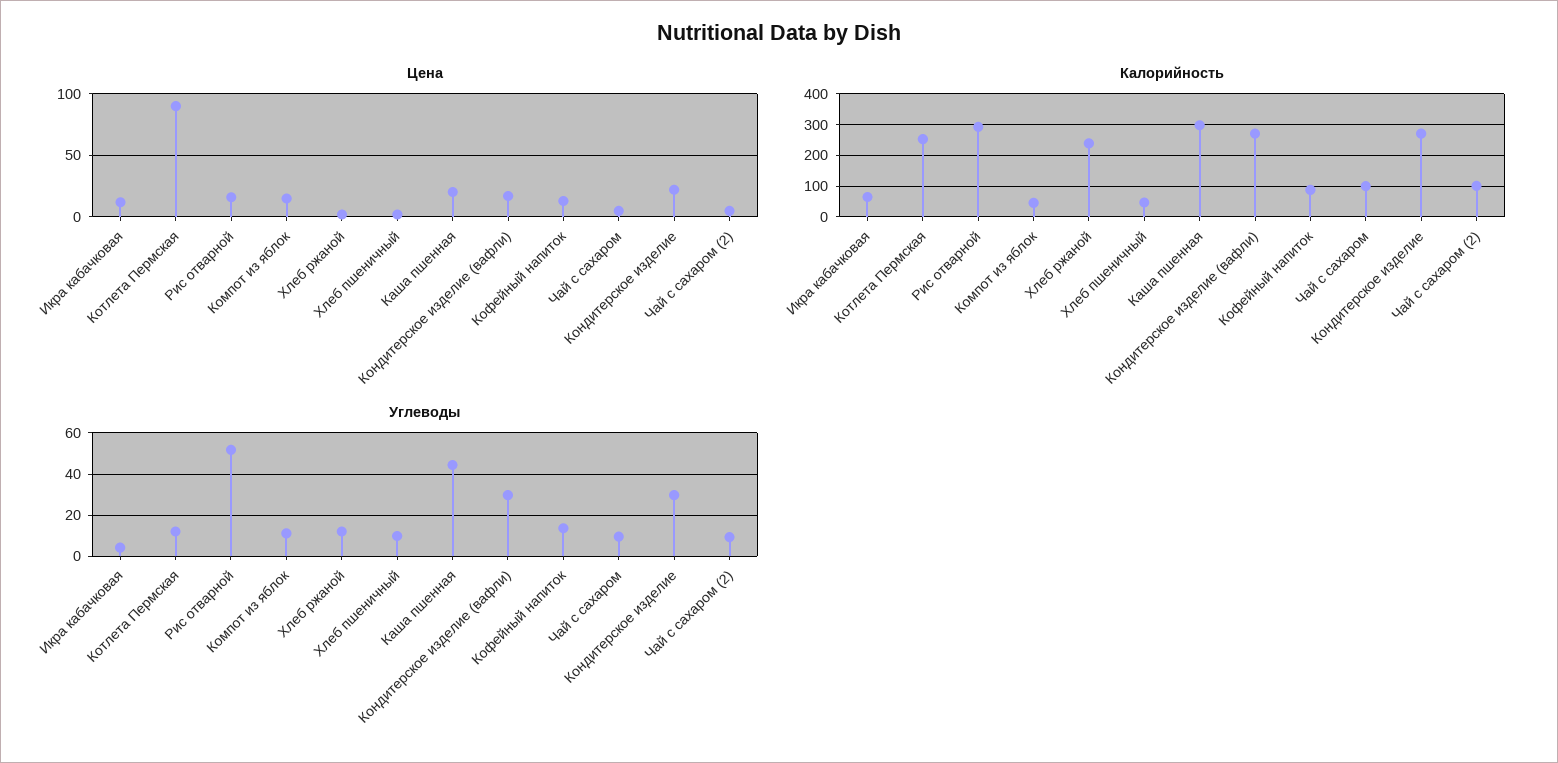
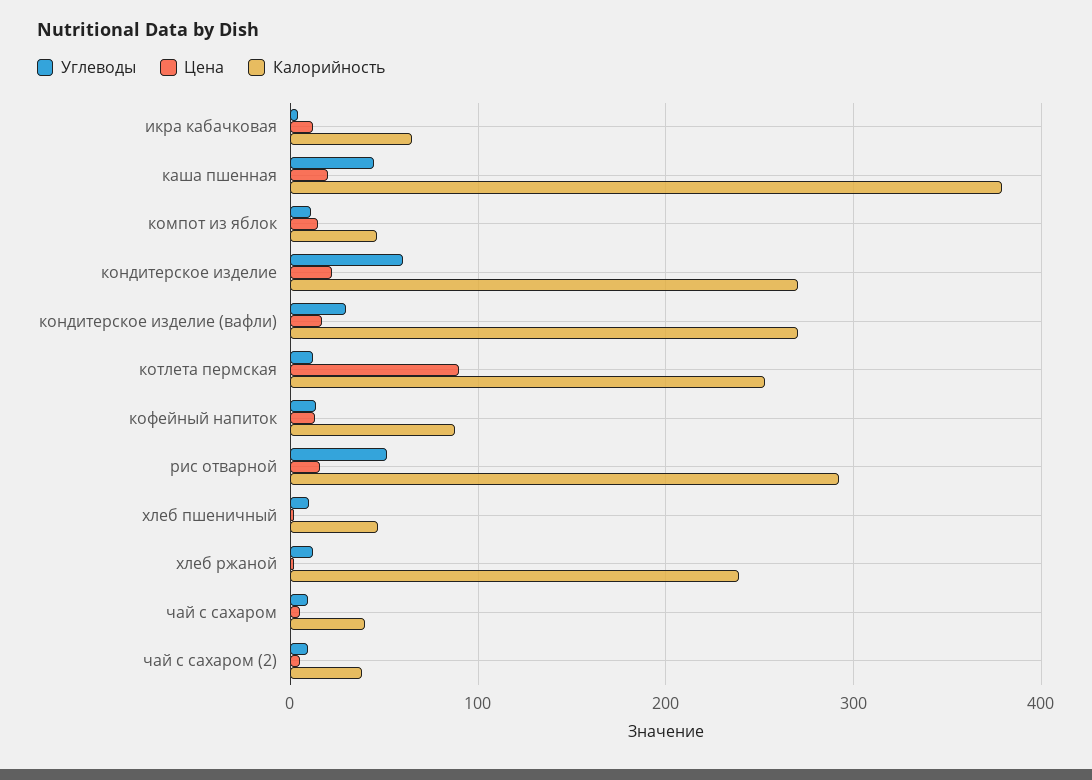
Калорийность, Каша пшенная: 300 -> 380
Калорийность, Чай с сахаром: 100 -> 40
Калорийность, Чай с сахаром (2): 100 -> 40
Углеводы, Кондитерское изделие: 30 -> 60

